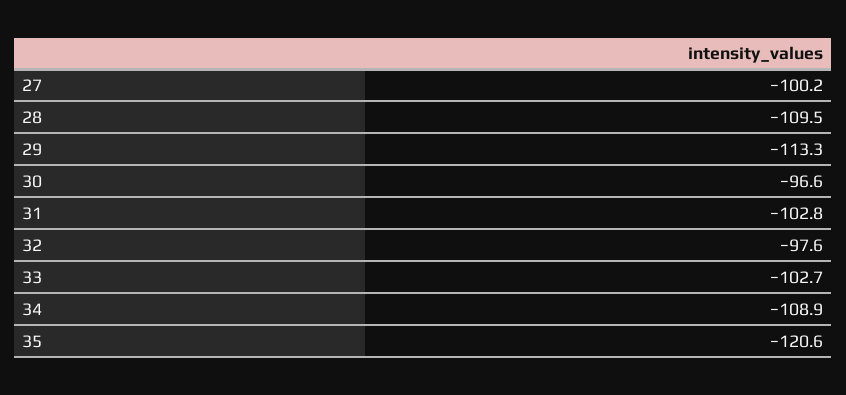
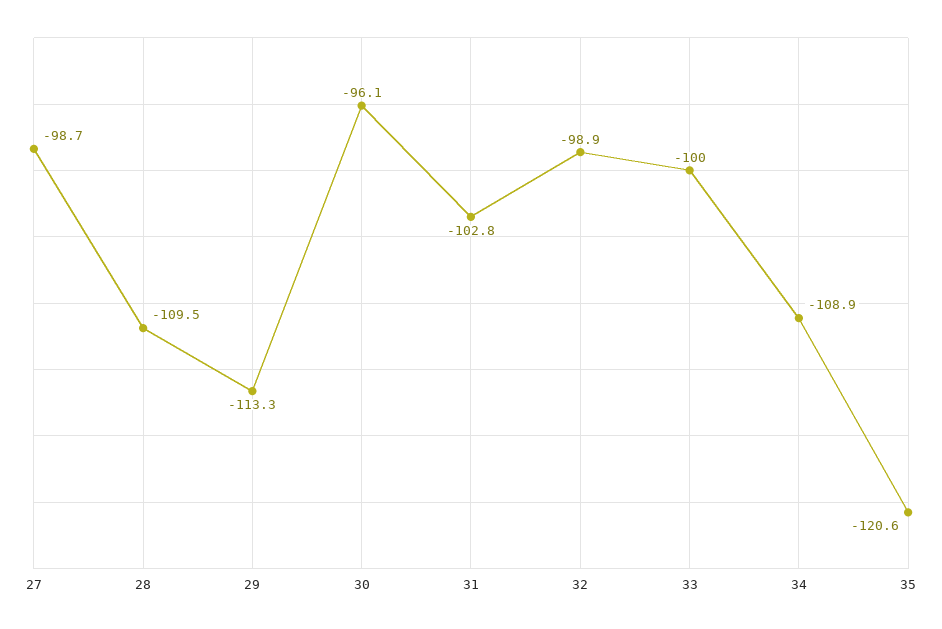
27: -100.2 -> -98.7
30: -96.6 -> -96.1
32: -97.6 -> -98.9
33: -102.7 -> -100

